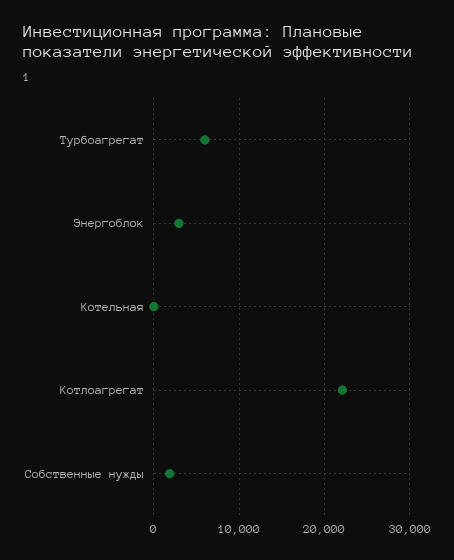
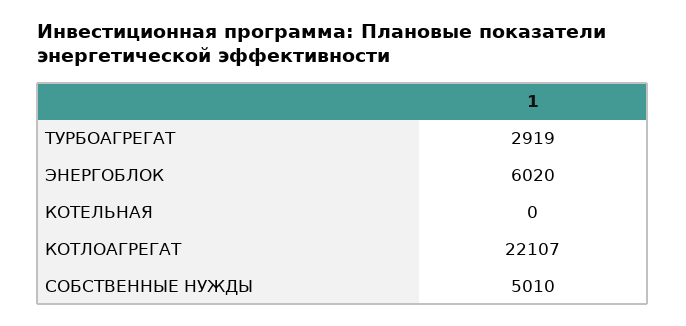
Турбоагрегат: 6000 -> 2919
Энергоблок: 3000 -> 6020
Собственные нужды: 2000 -> 5010

